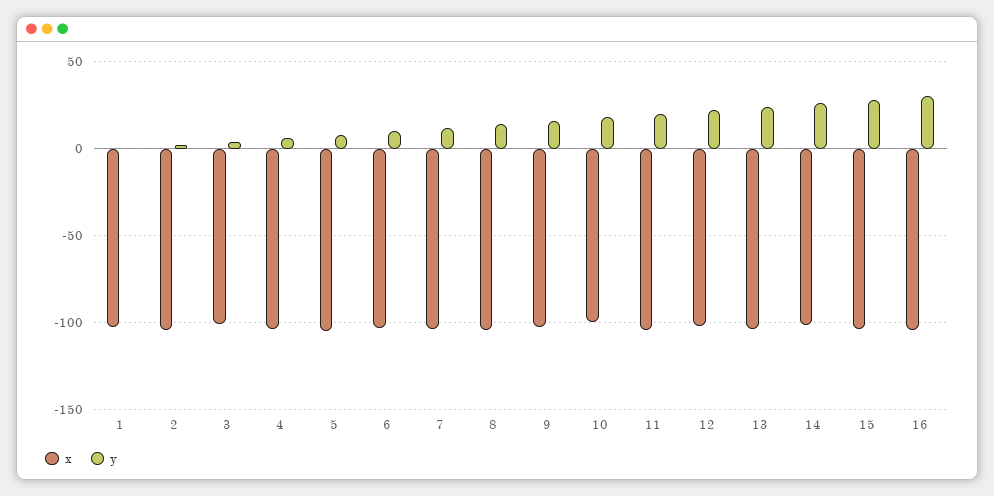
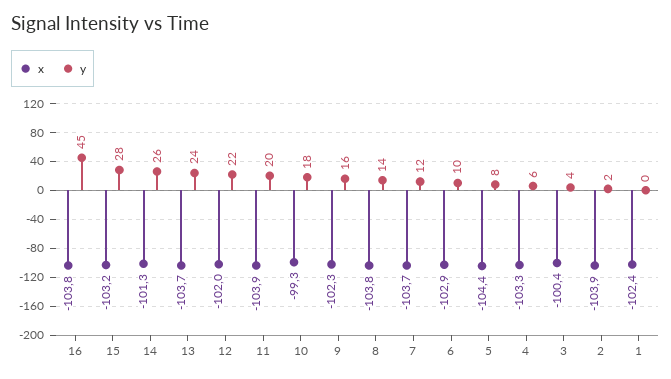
y, 16: 30 -> 45

